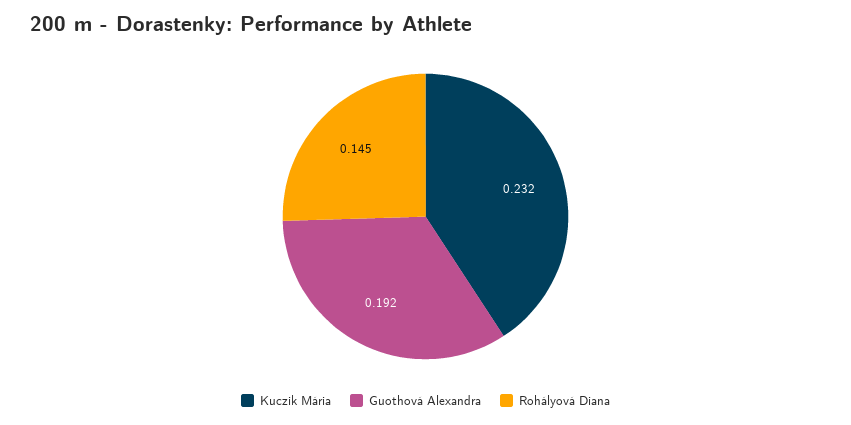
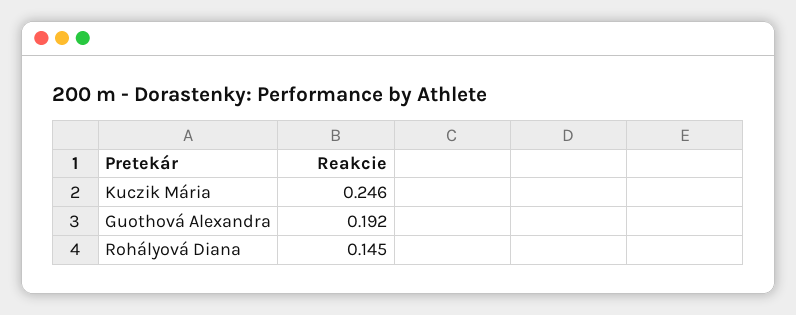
Kuczik Mária: 0.232 -> 0.246

